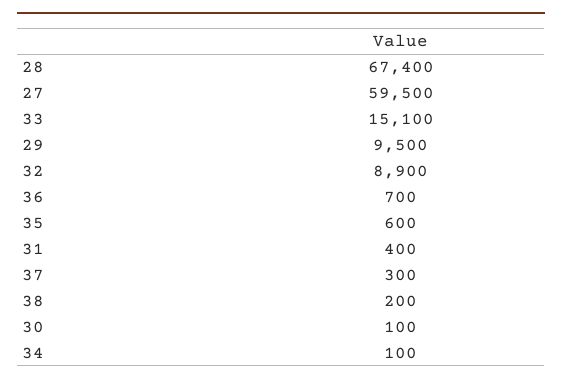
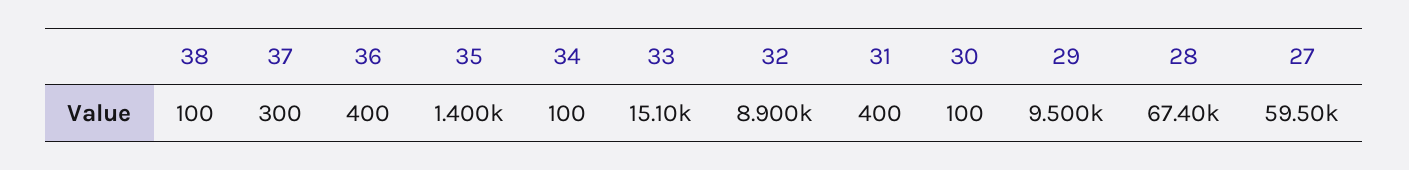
36: 700 -> 400
35: 600 -> 1400
38: 200 -> 100

